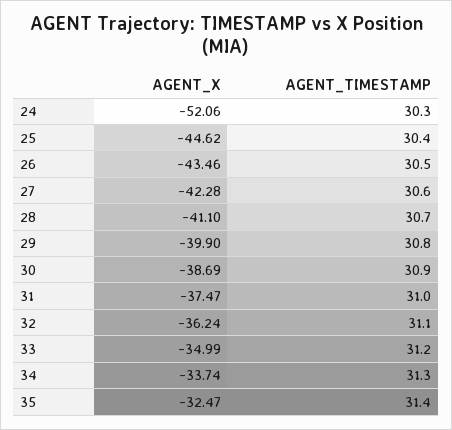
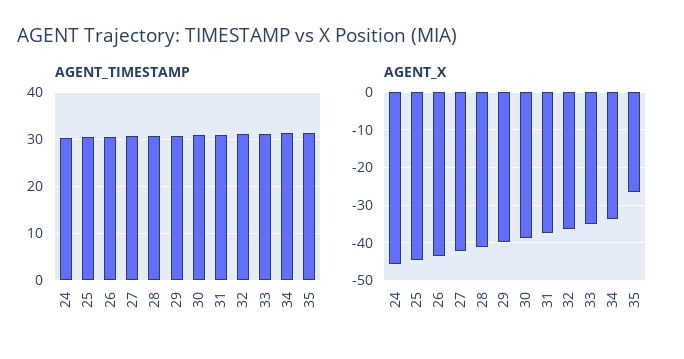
AGENT_X, 24: -52.06 -> -46
AGENT_X, 35: -32.47 -> -26

